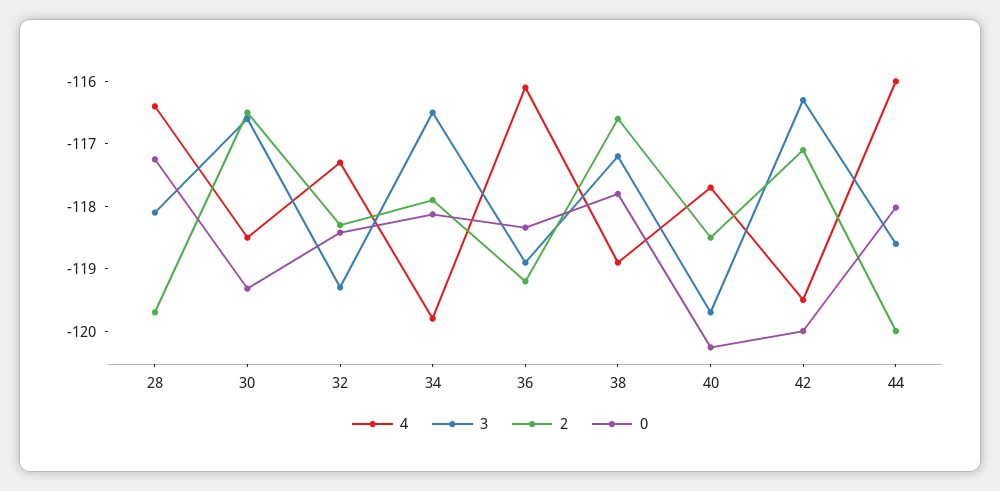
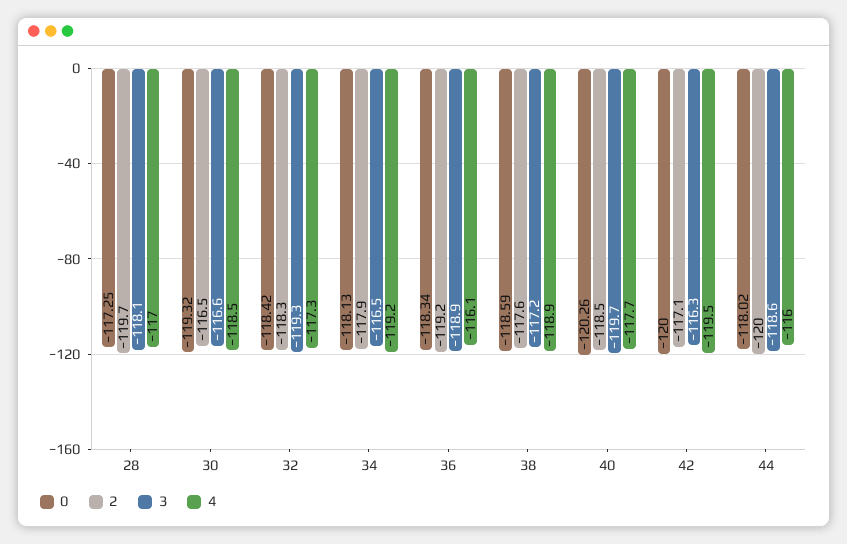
4, 28: -116.4 -> -117
4, 34: -119.8 -> -119.2
2, 38: -116.6 -> -117.6
0, 38: -117.8 -> -118.59

